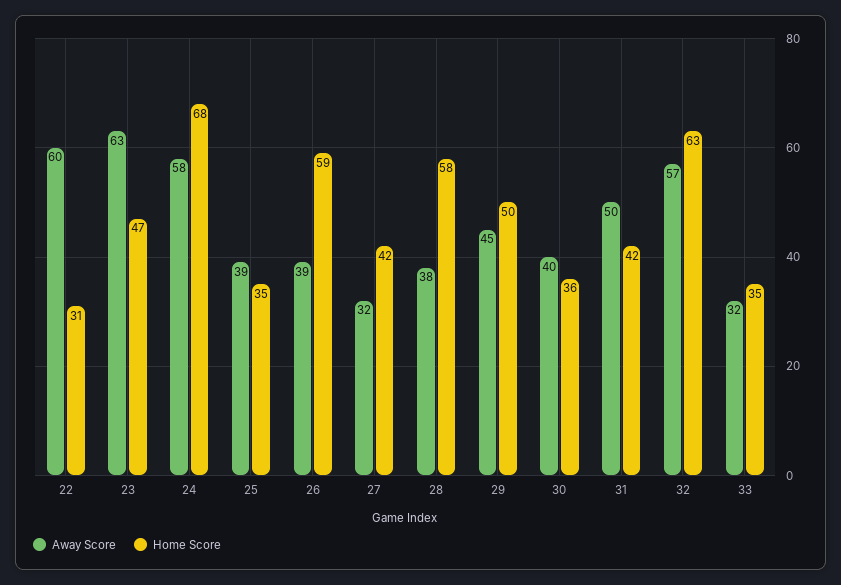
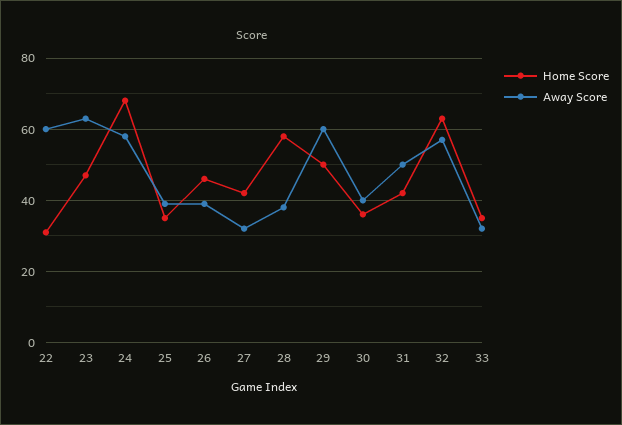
Home Score, 26: 59 -> 45
Away Score, 29: 45 -> 60

